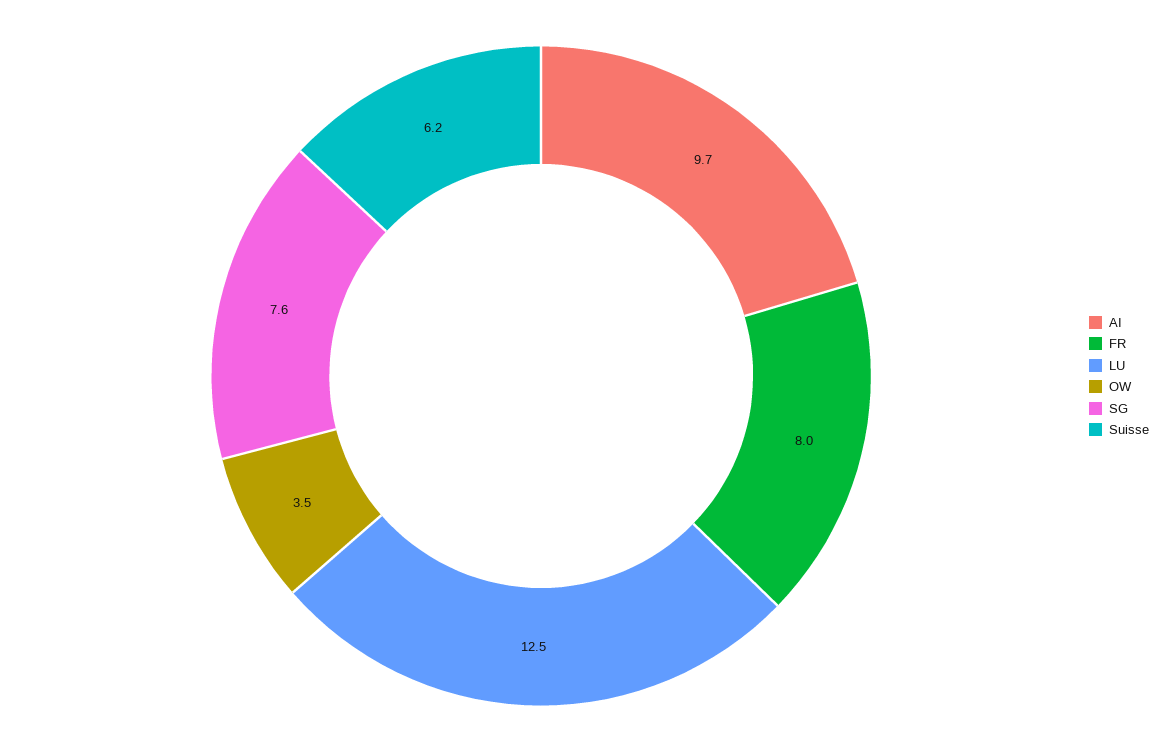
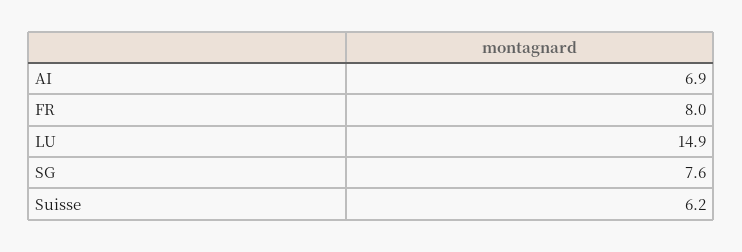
AI: 9.7 -> 6.9
LU: 12.5 -> 14.9
OW: 3.5 -> none

